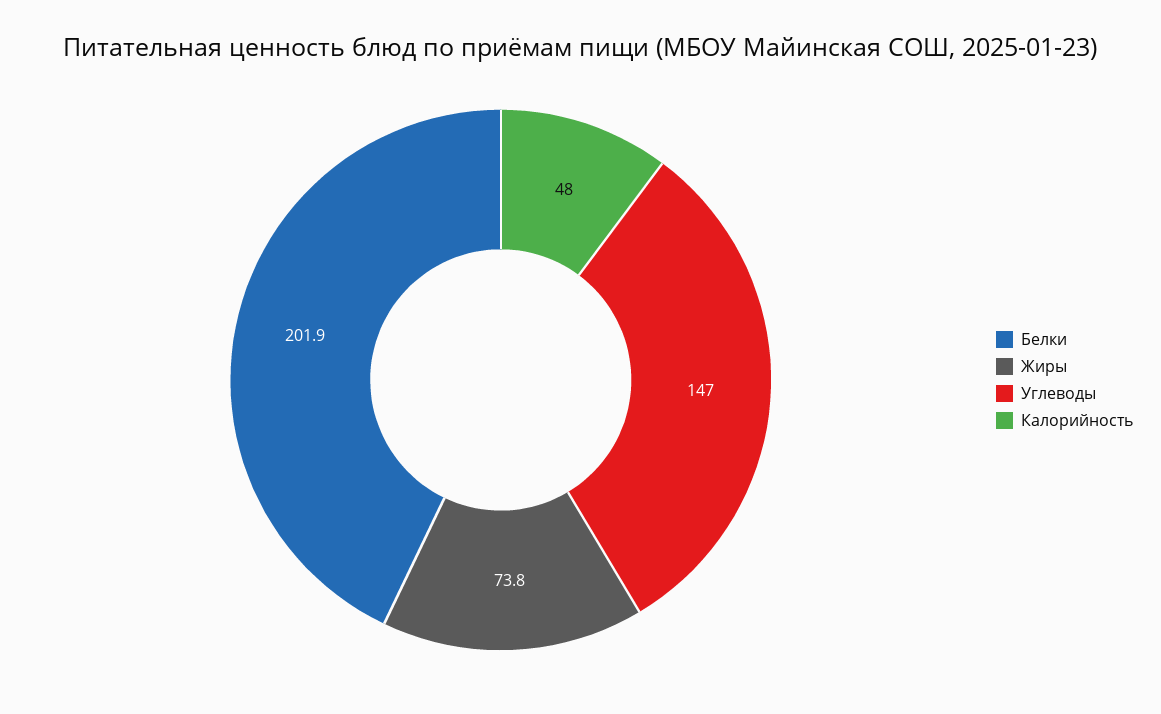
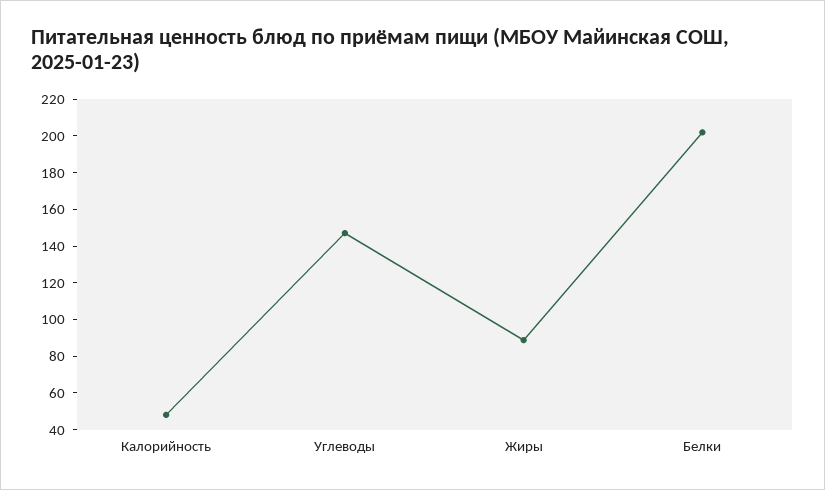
Жиры: 73.8 -> 90

